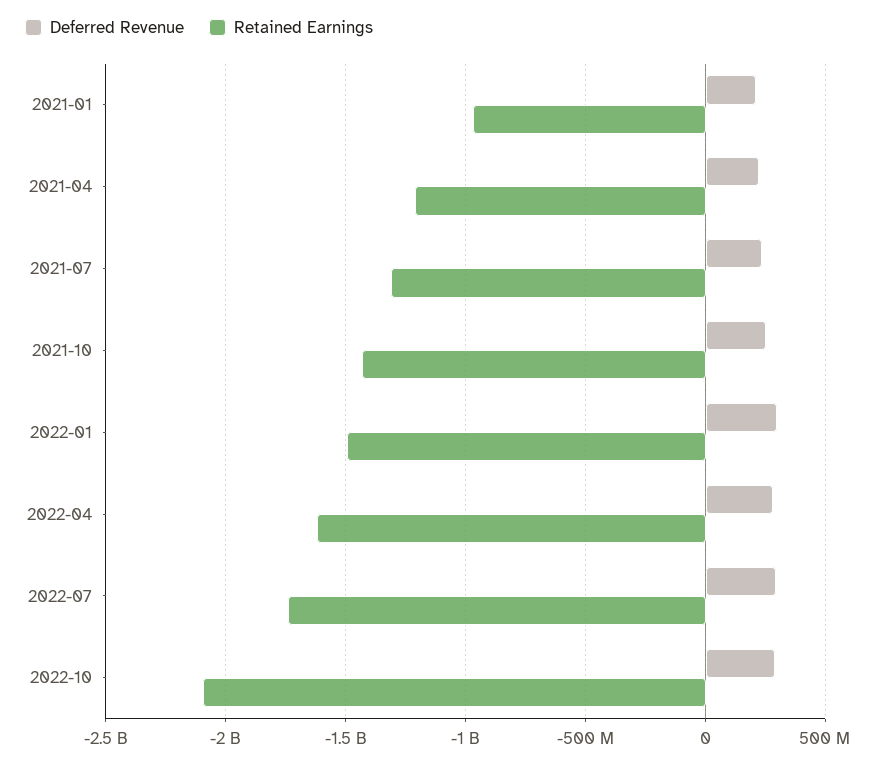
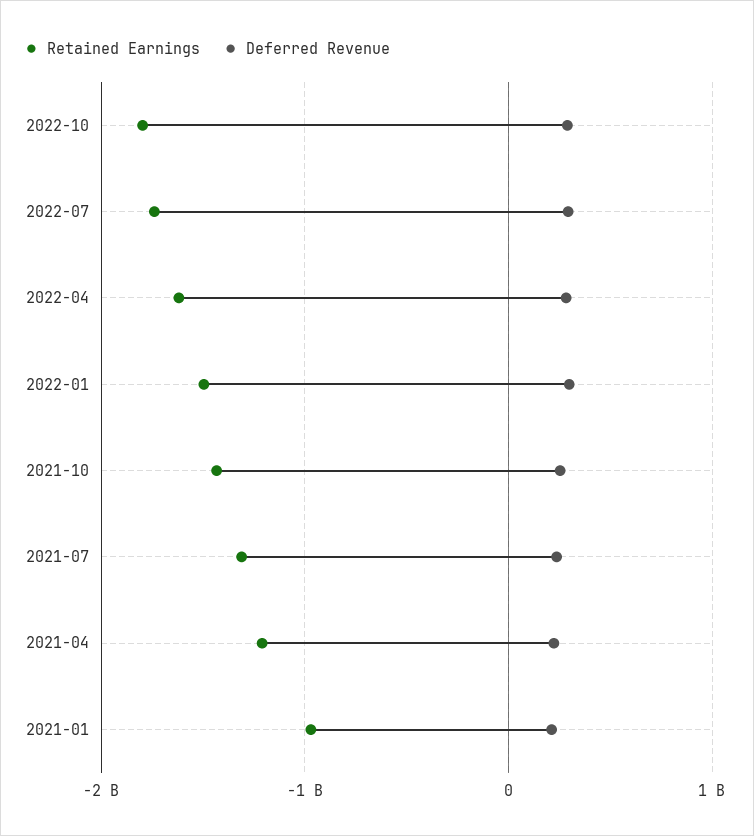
Retained Earnings, 2022-10: -2100000000 -> -1800000000

